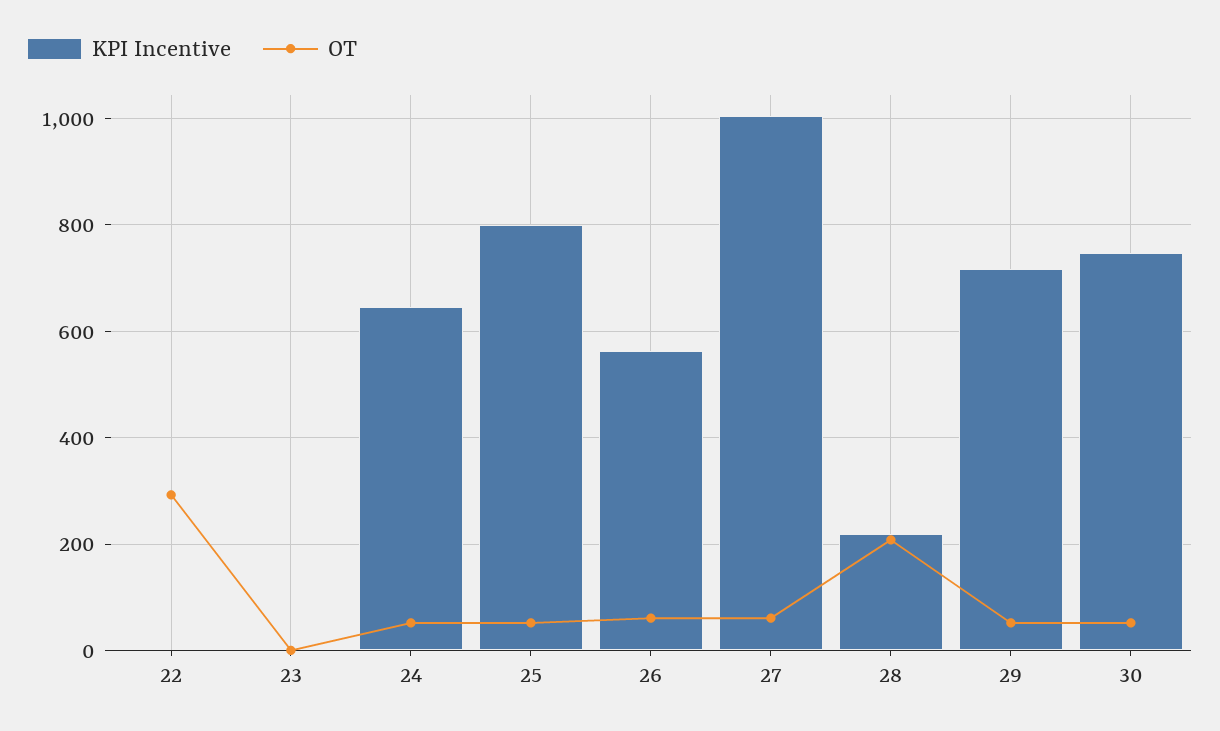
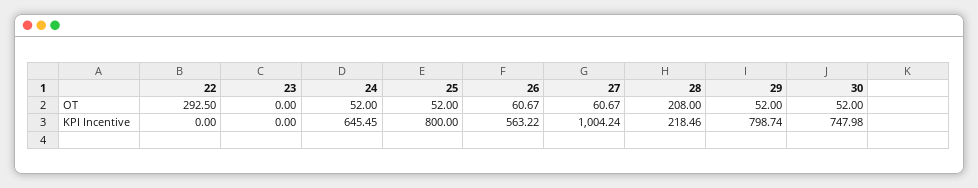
KPI Incentive, 29: 720 -> 798.74

